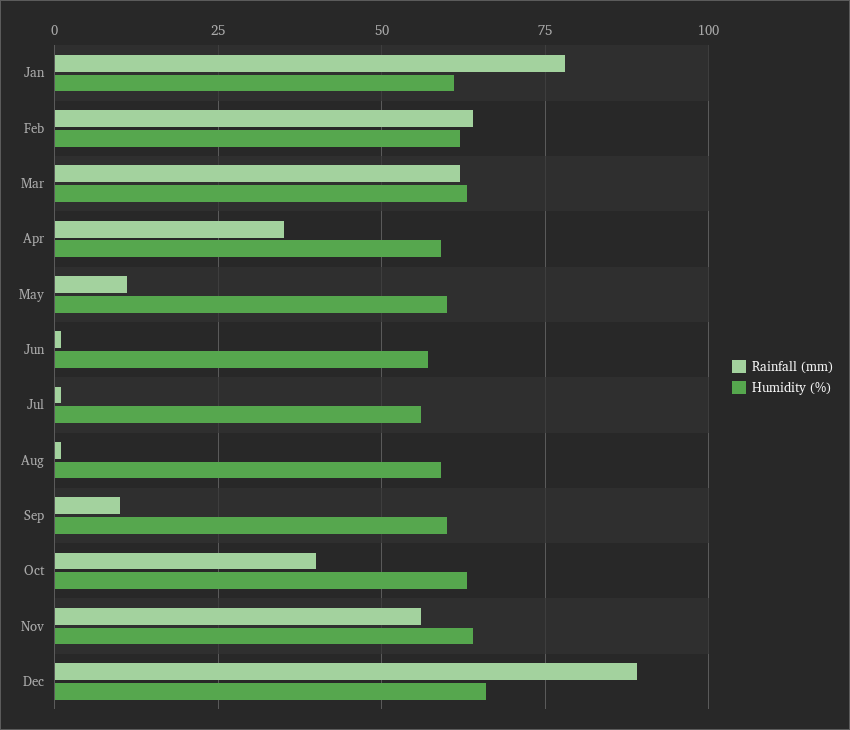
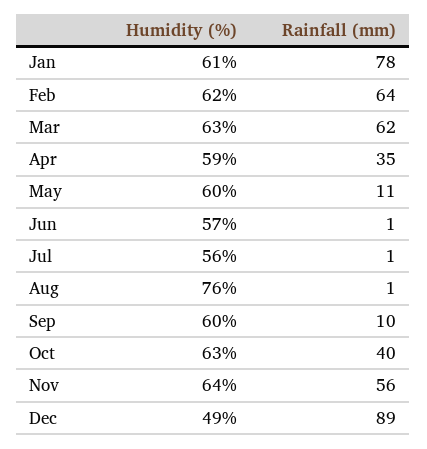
Humidity (%), Aug: 60 -> 76
Humidity (%), Dec: 65 -> 49

